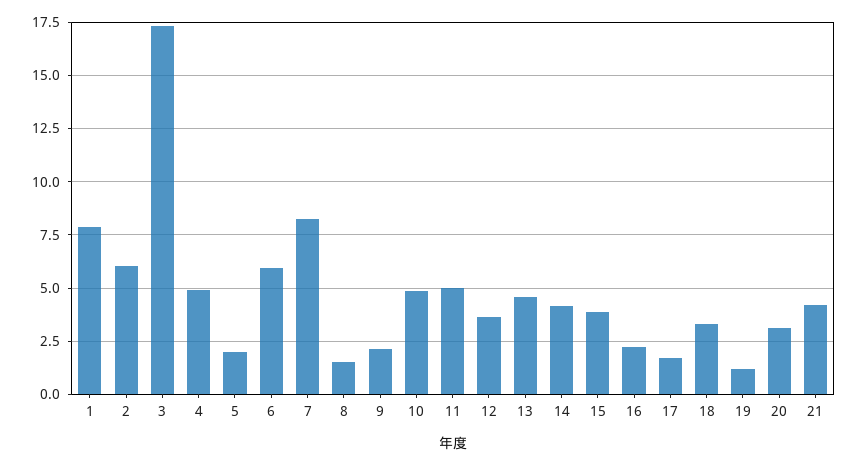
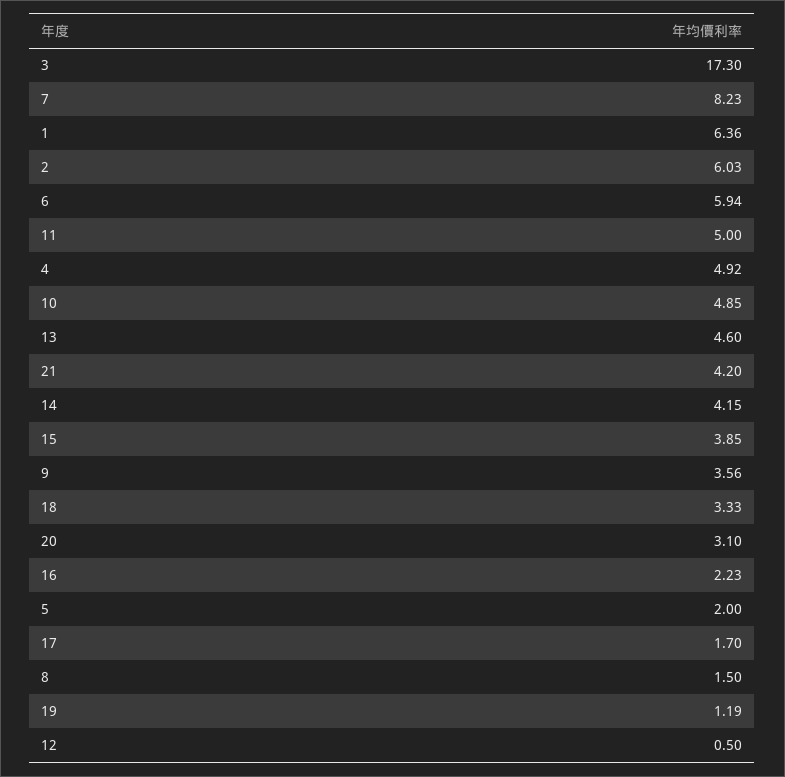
1: 8 -> 6.36
9: 2 -> 3.56
12: 3.5 -> 0.5

